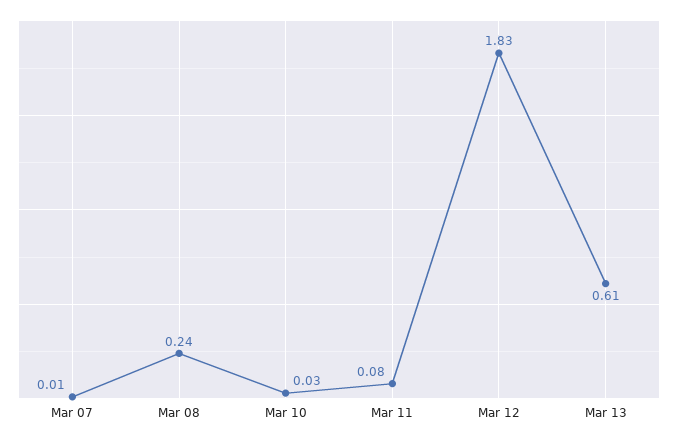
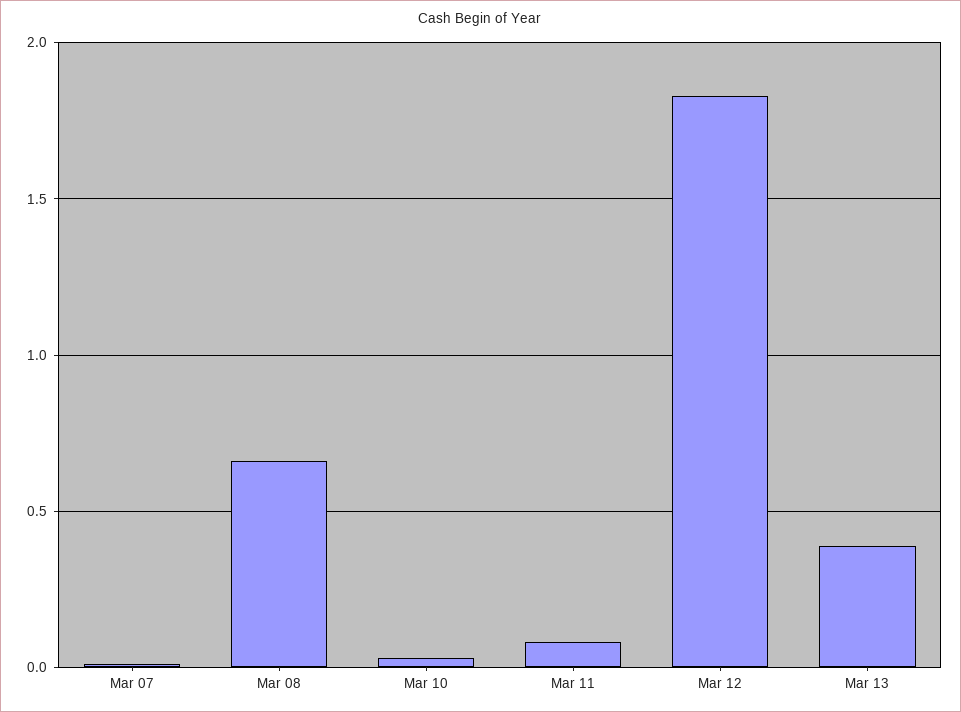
Mar 08: 0.24 -> 0.65
Mar 13: 0.61 -> 0.4

